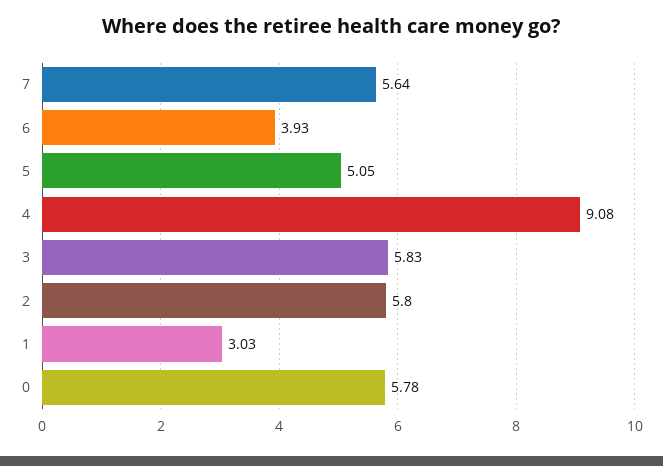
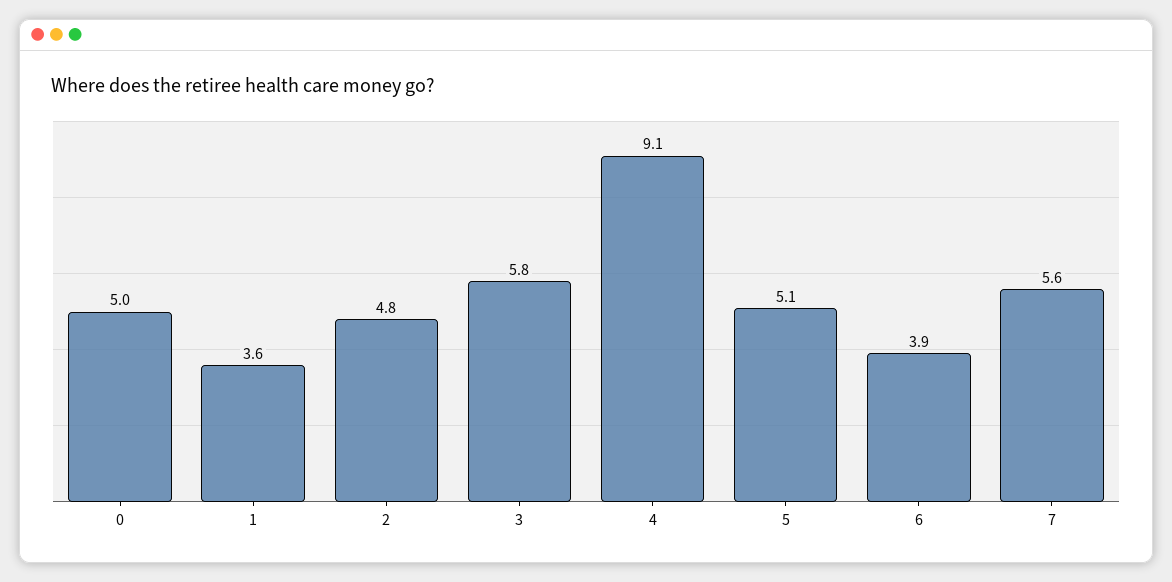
2: 5.8 -> 4.8
1: 3.03 -> 3.6
0: 5.78 -> 5

